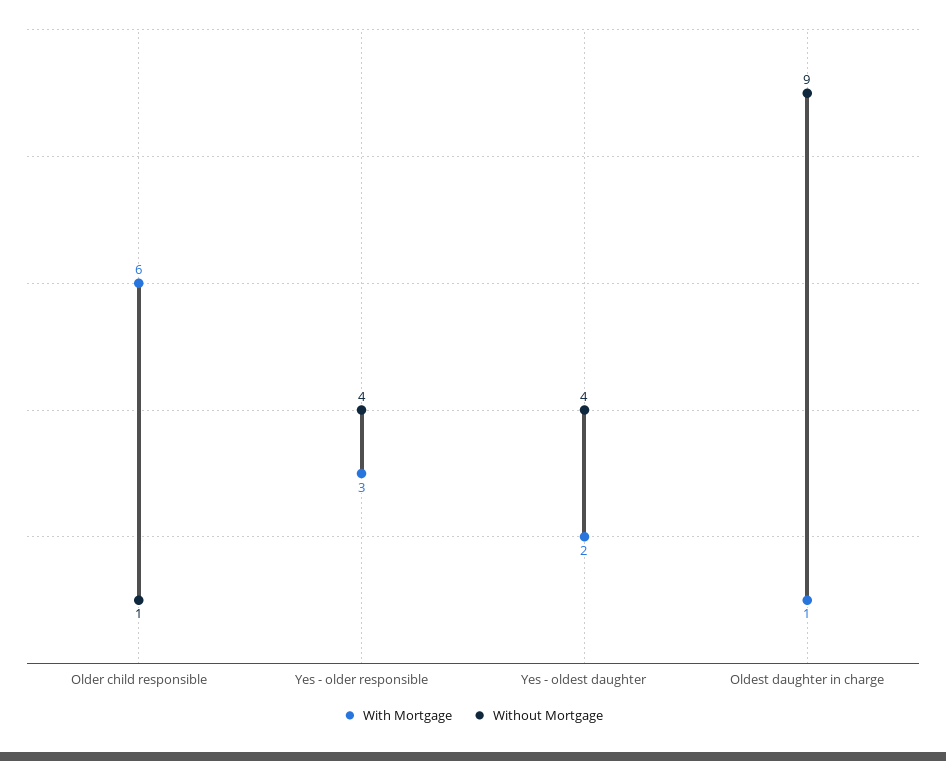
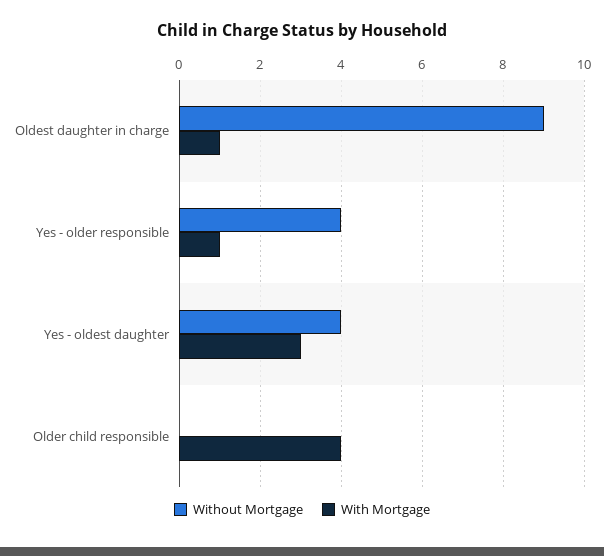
With Mortgage, Older child responsible: 6 -> 4
Without Mortgage, Older child responsible: 1 -> 0
With Mortgage, Yes - older responsible: 3 -> 1
With Mortgage, Yes - oldest daughter: 2 -> 3

